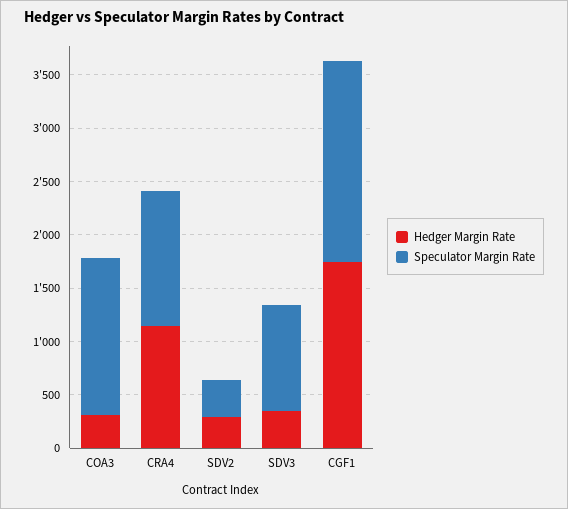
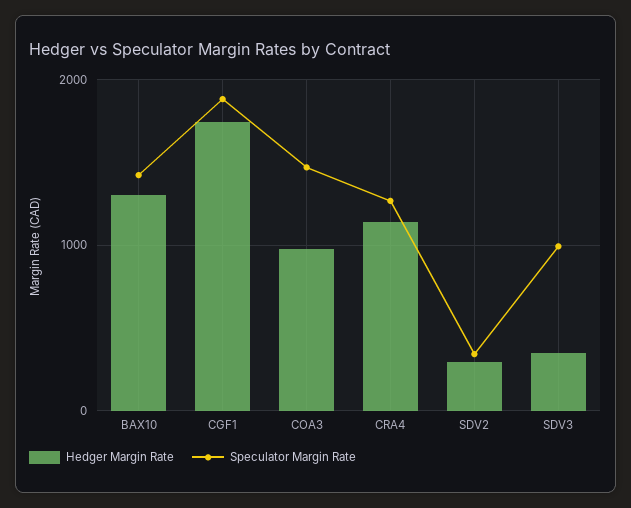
Hedger Margin Rate, COA3: 300 -> 1000
Hedger Margin Rate, BAX10: none -> 1300
Speculator Margin Rate, BAX10: none -> 1400

